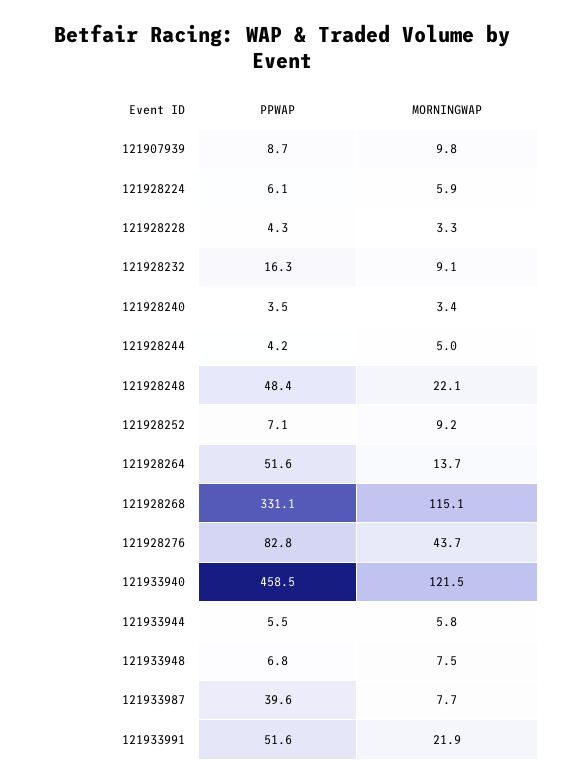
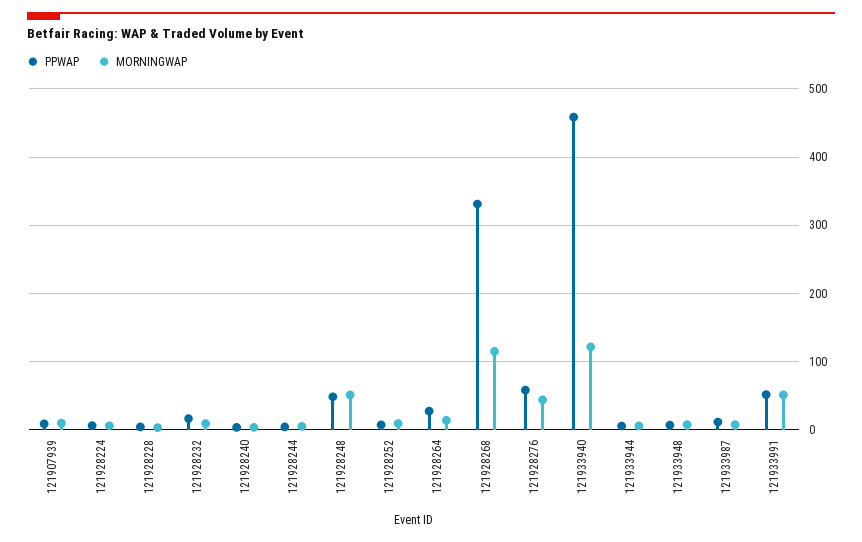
MORNINGWAP, 121928248: 22.1 -> 50
PPWAP, 121928264: 51.6 -> 30
PPWAP, 121928276: 82.8 -> 60
PPWAP, 121933987: 39.6 -> 10
MORNINGWAP, 121933991: 21.9 -> 50

